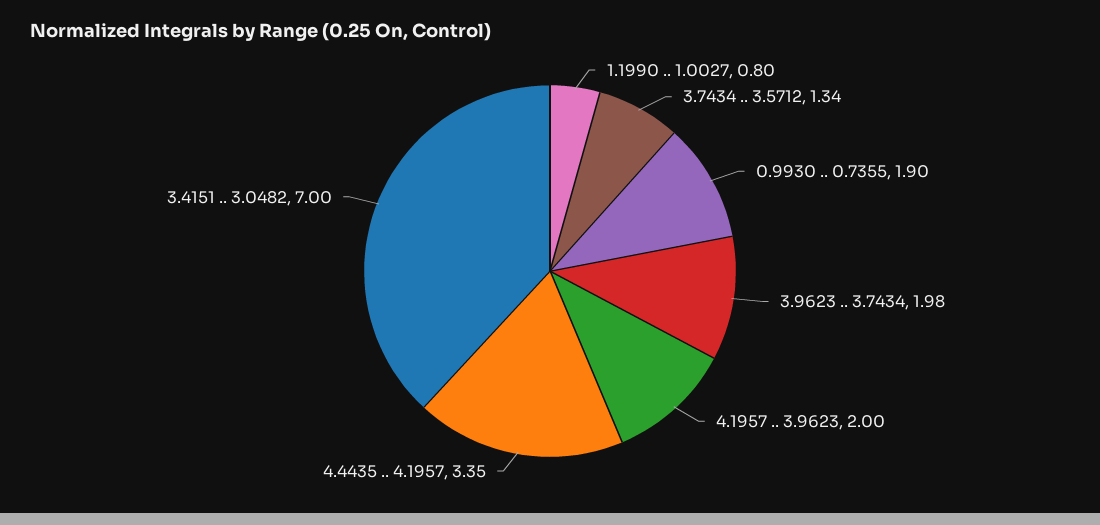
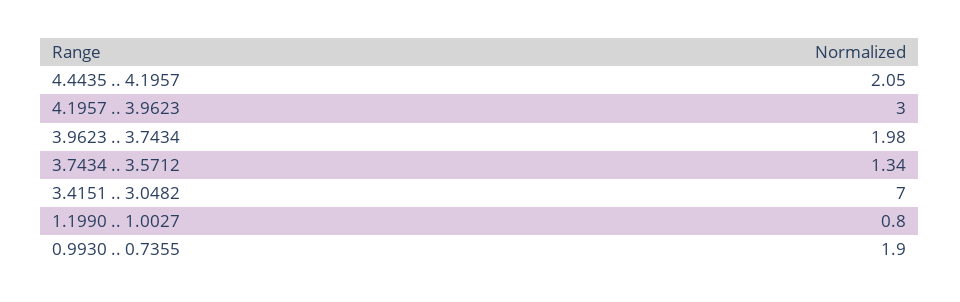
4.1957 .. 3.9623: 2 -> 3
4.4435 .. 4.1957: 3.35 -> 2.05

